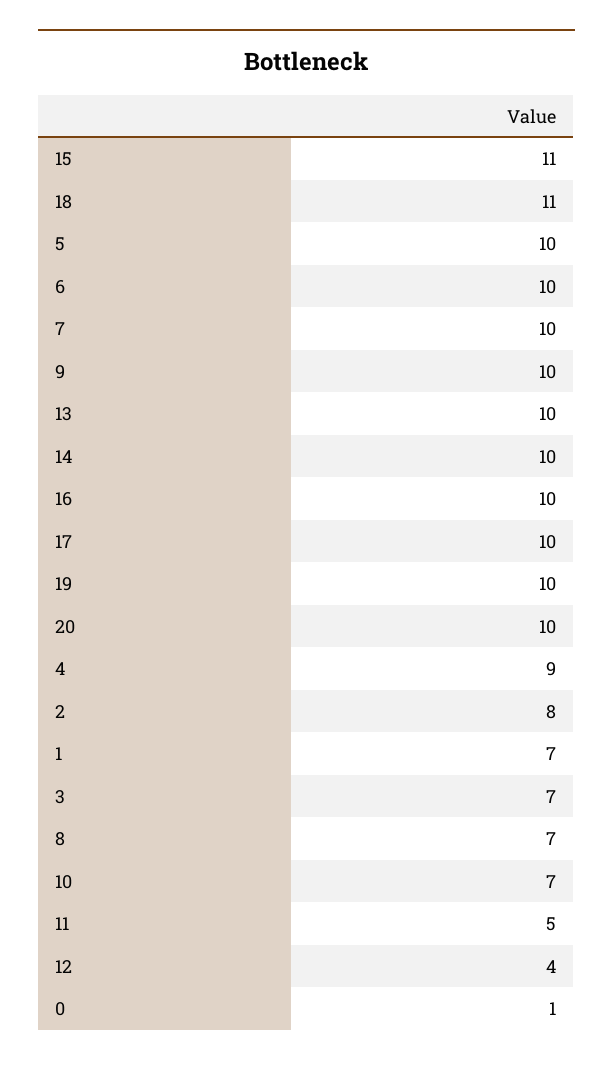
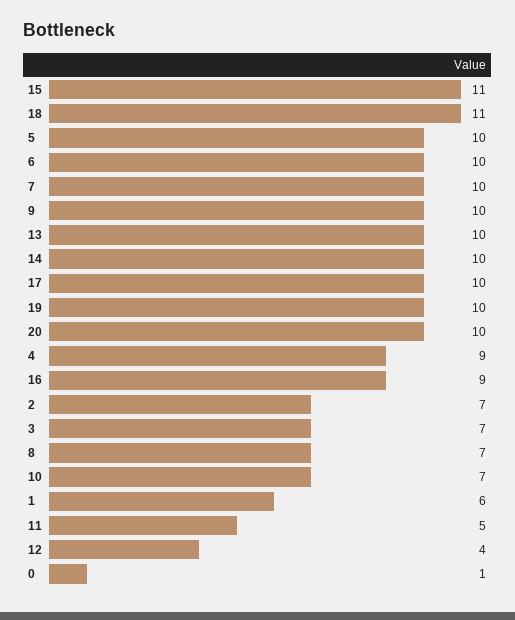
16: 10 -> 9
2: 8 -> 7
1: 7 -> 6

